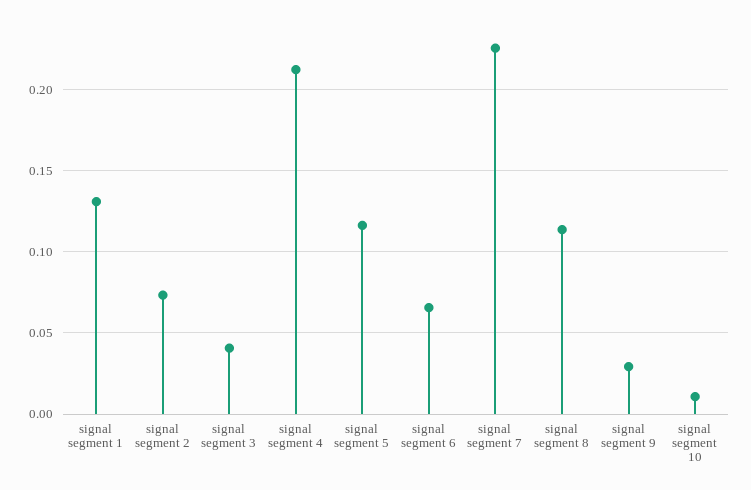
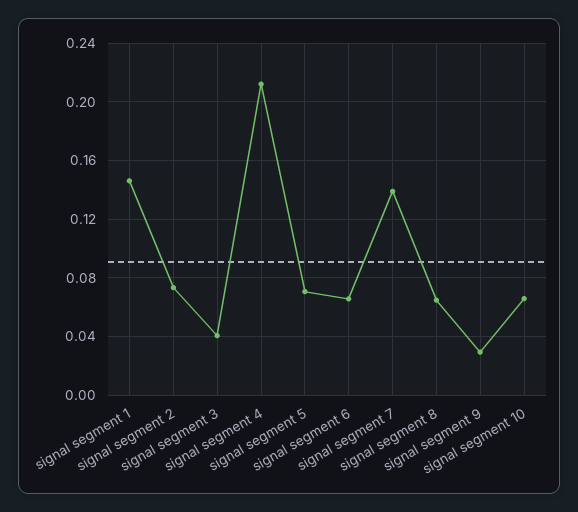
signal segment 1: 0.13 -> 0.145
signal segment 5: 0.115 -> 0.07
signal segment 7: 0.225 -> 0.14
signal segment 8: 0.115 -> 0.065
signal segment 10: 0.01 -> 0.065

